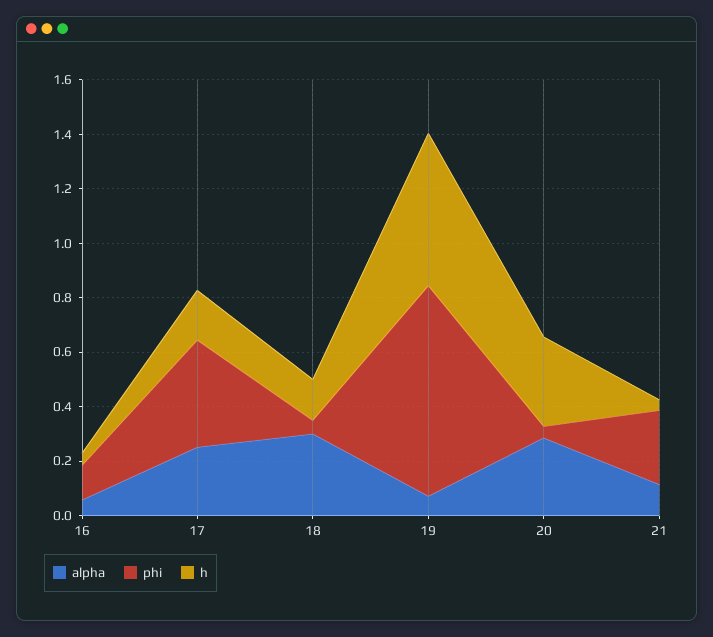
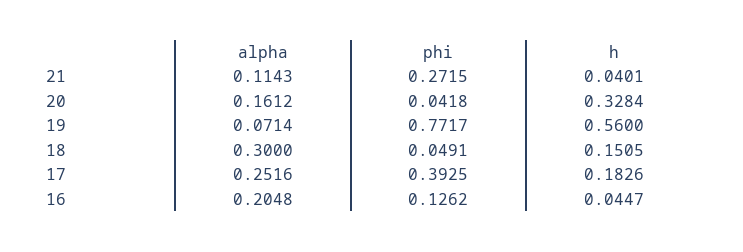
alpha, 16: 0.05 -> 0.2048
alpha, 20: 0.3 -> 0.1612

